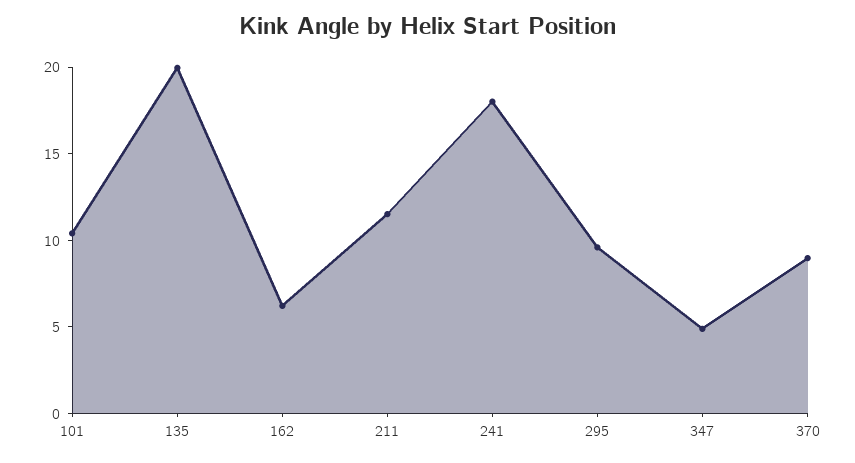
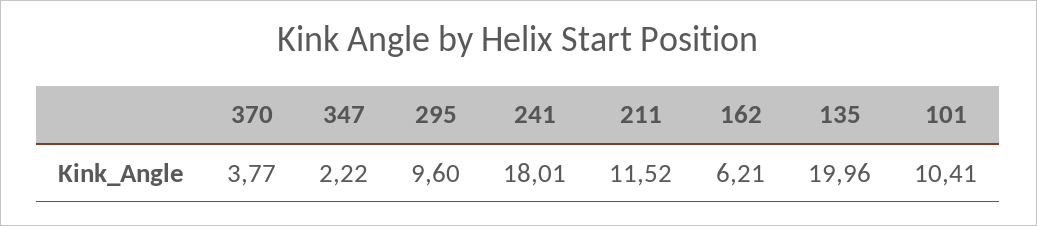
347: 5 -> 2.22
370: 9 -> 3.77

